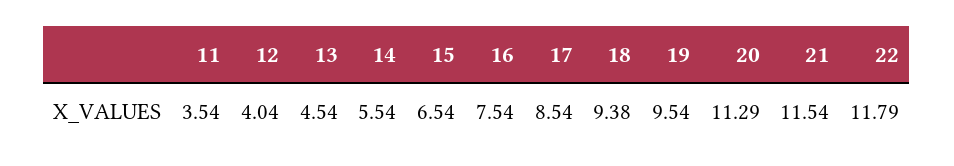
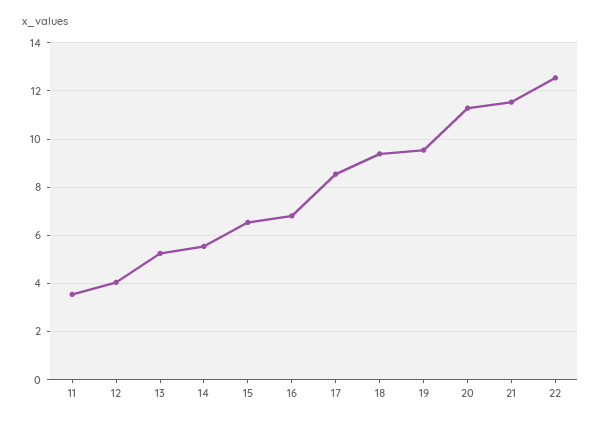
13: 4.54 -> 5.25
16: 7.54 -> 6.75
22: 11.79 -> 12.5

